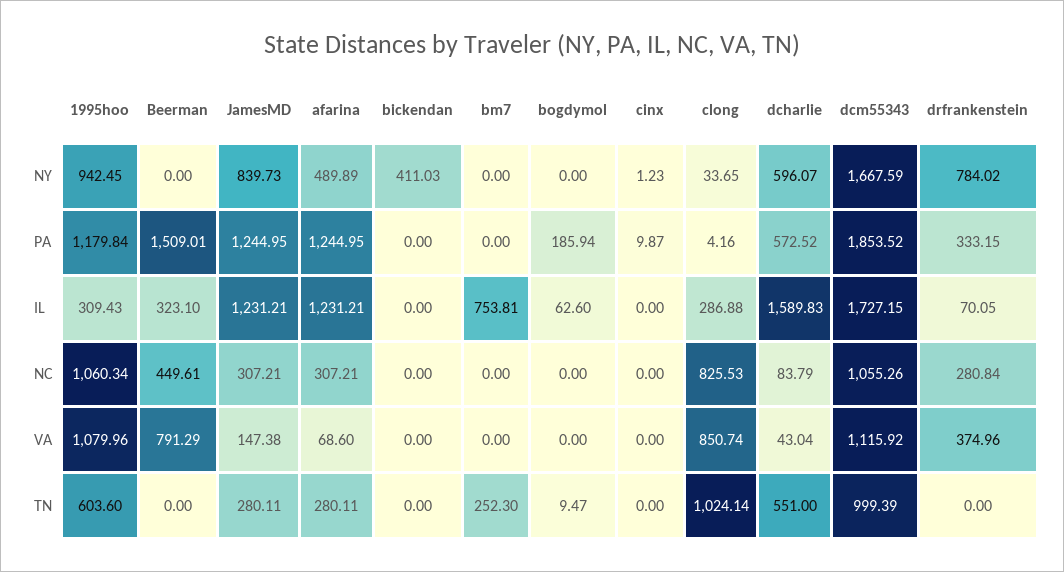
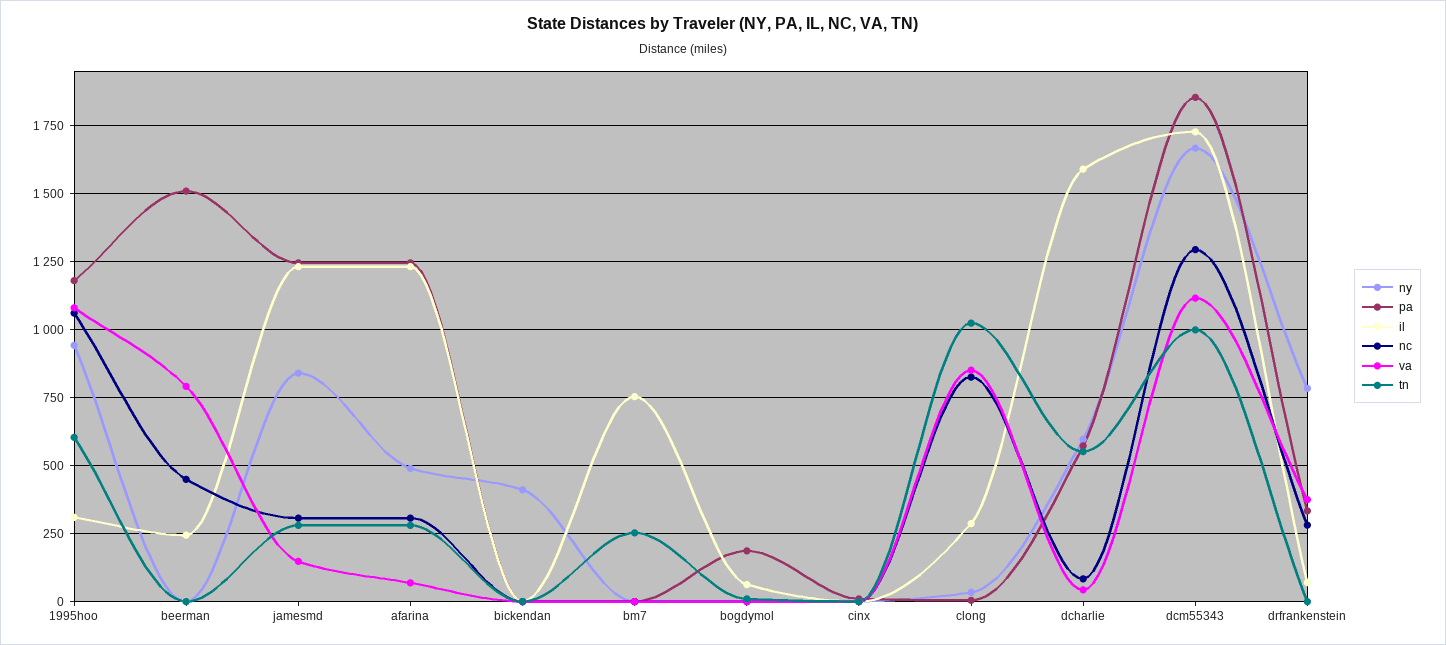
IL, Beerman: 323.1 -> 250
NC, dcm55343: 1055.26 -> 1300

